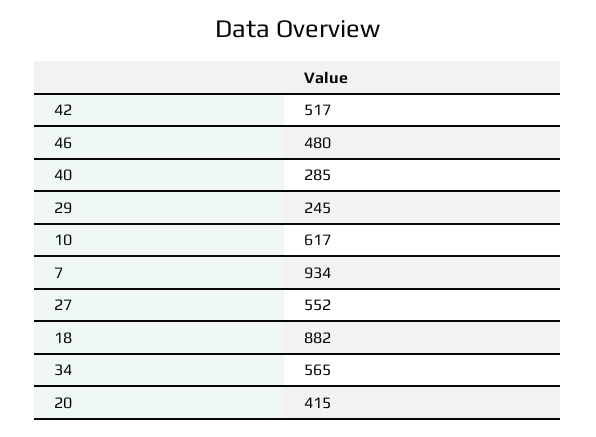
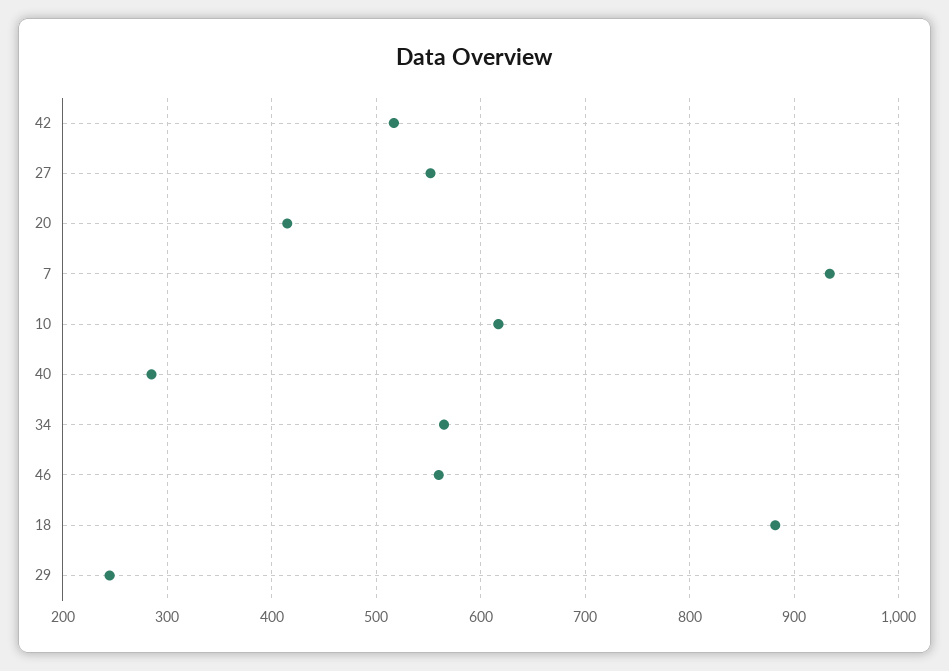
46: 480 -> 560

